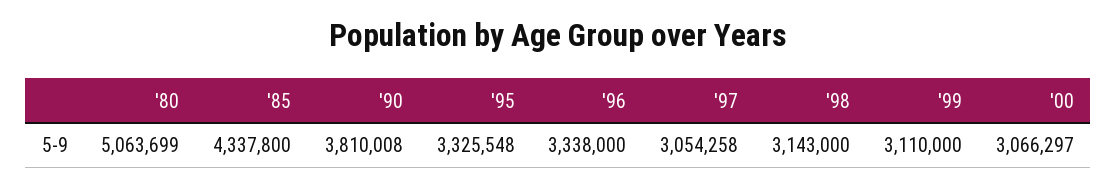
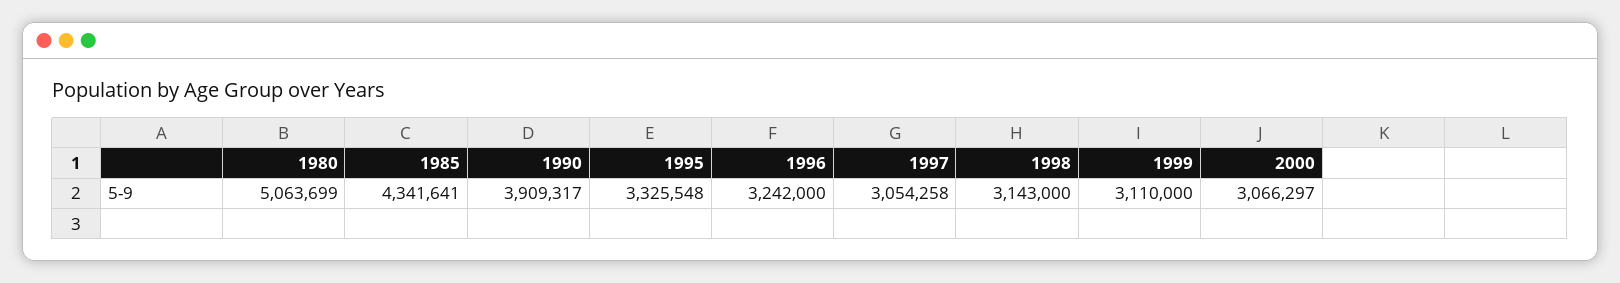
'85: 4337800 -> 4341641
'90: 3810008 -> 3909317
'96: 3338000 -> 3242000

